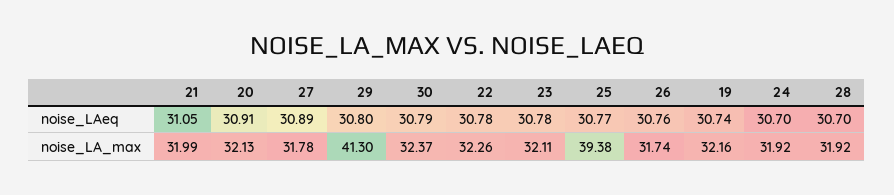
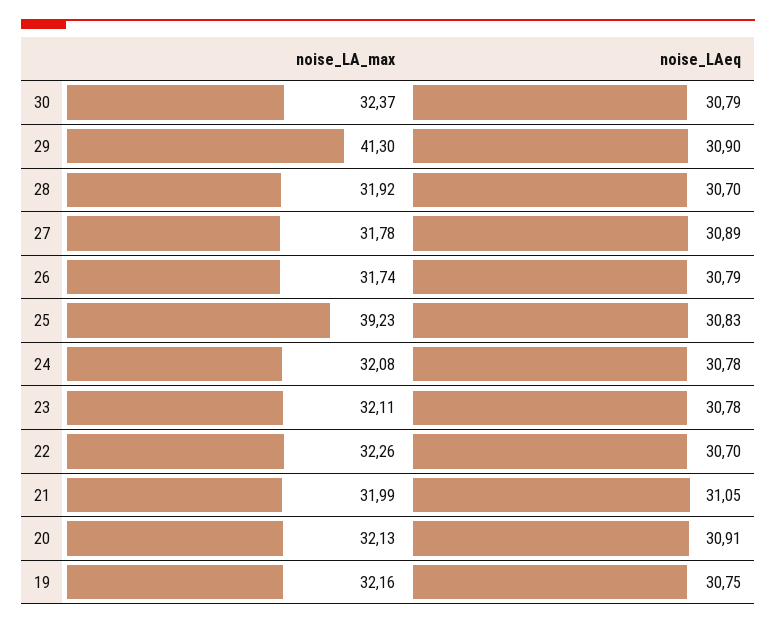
29, noise_LAeq: 30.8 -> 30.9
22, noise_LAeq: 30.78 -> 30.7
25, noise_LAeq: 30.77 -> 30.83
26, noise_LAeq: 30.76 -> 30.79
19, noise_LAeq: 30.74 -> 30.75
24, noise_LAeq: 30.7 -> 30.78
25, noise_LA_max: 39.38 -> 39.23
24, noise_LA_max: 31.92 -> 32.08

